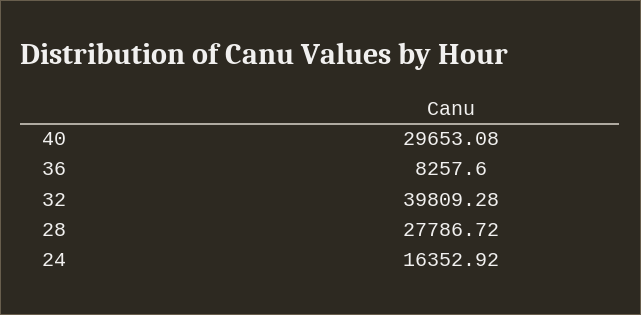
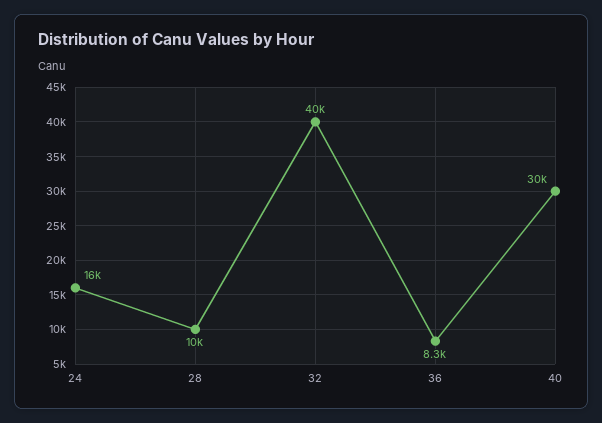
28: 27786.72 -> 10000

